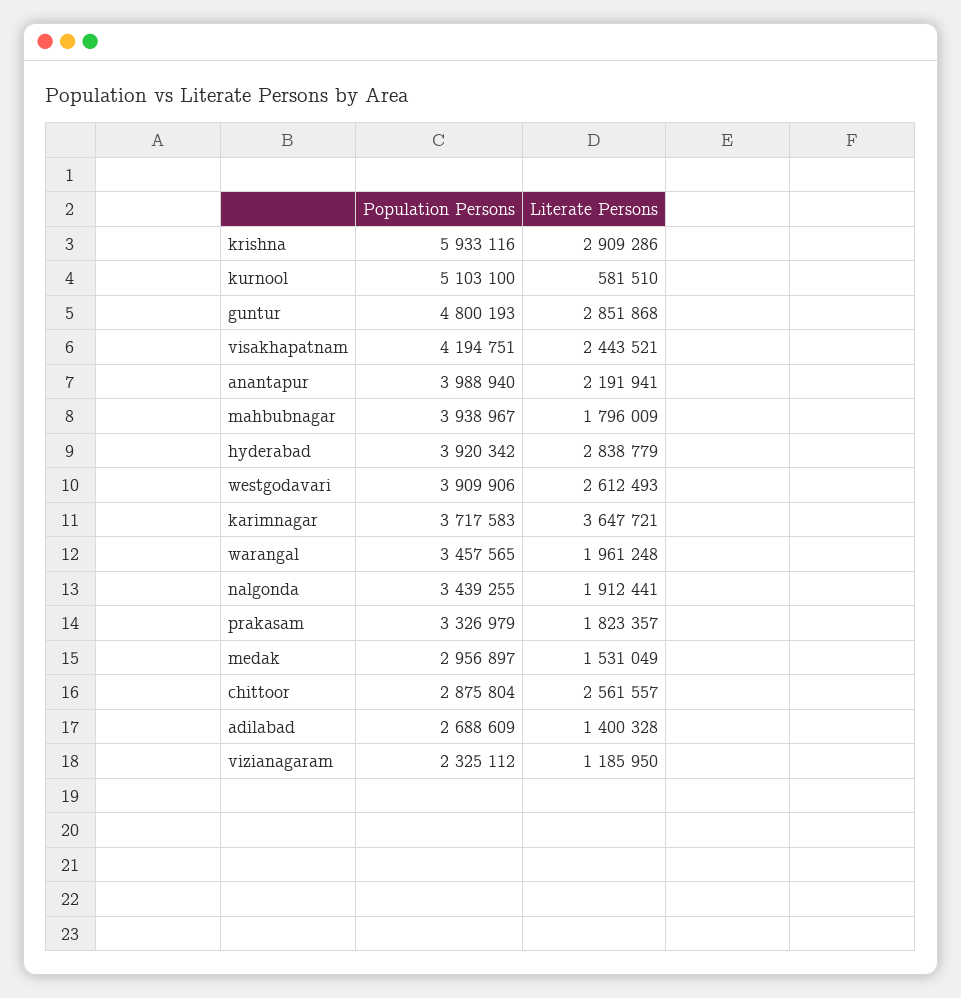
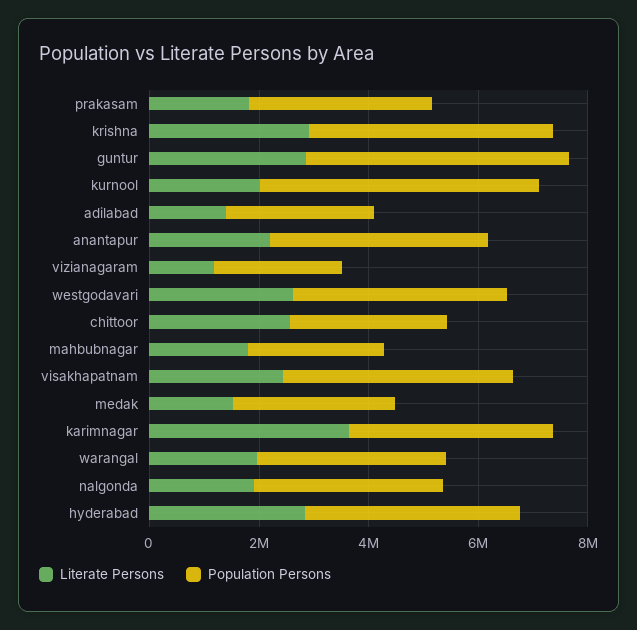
Population Persons, krishna: 5933116 -> 4500000
Literate Persons, kurnool: 581510 -> 2000000
Population Persons, mahbubnagar: 3938967 -> 2500000

